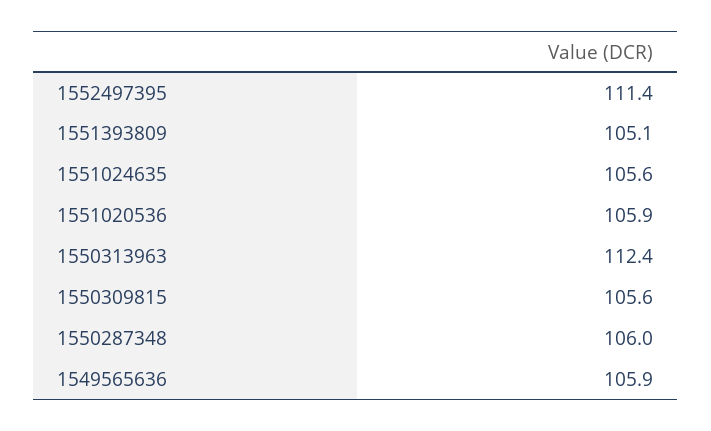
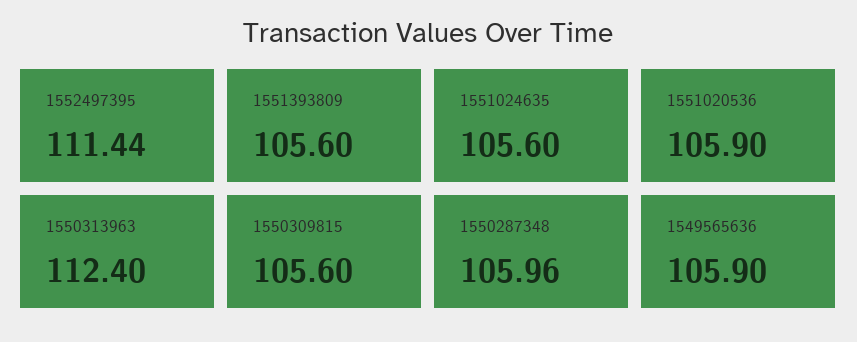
1551393809: 105.1 -> 105.6

